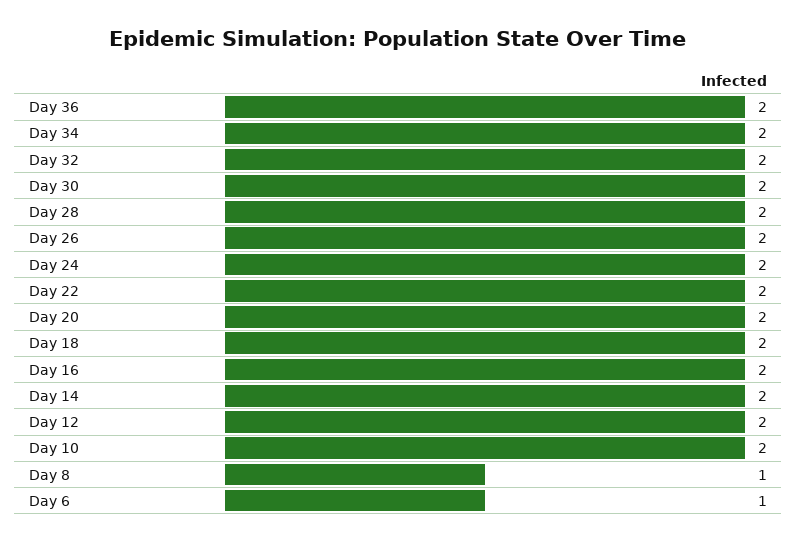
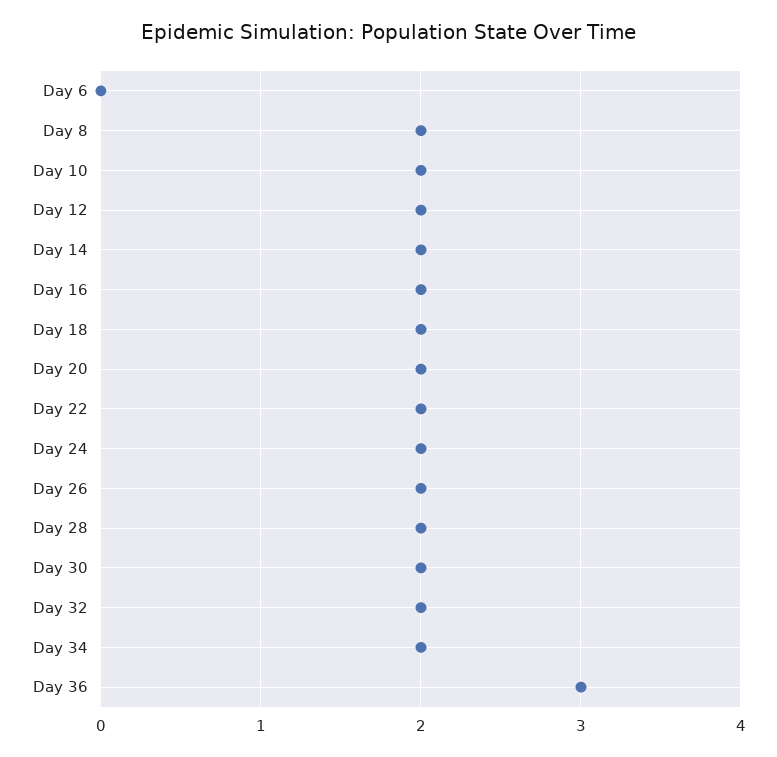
Day 36: 2 -> 3
Day 8: 1 -> 2
Day 6: 1 -> 0

